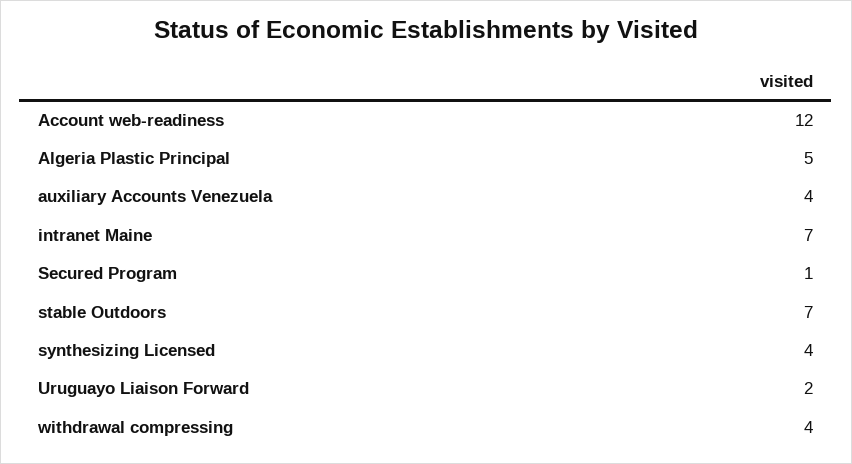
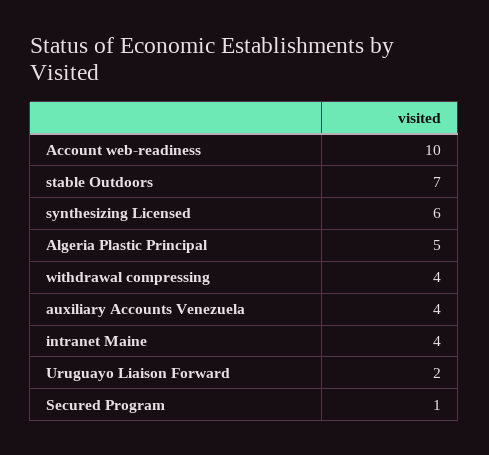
Account web-readiness: 12 -> 10
intranet Maine: 7 -> 4
synthesizing Licensed: 4 -> 6

